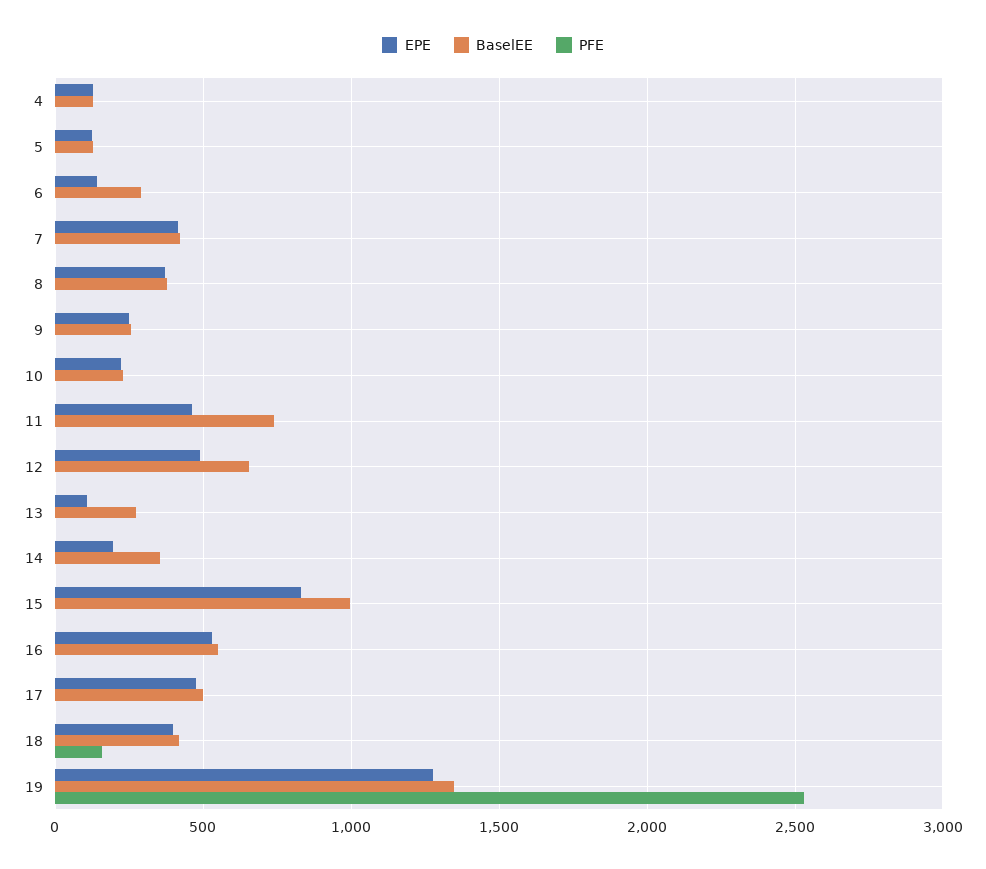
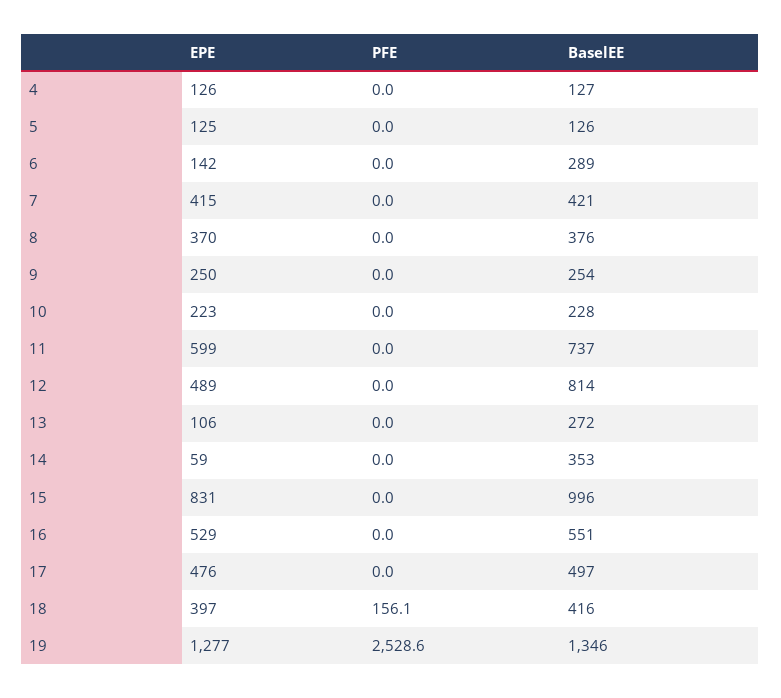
EPE, 11: 450 -> 599
BaselEE, 12: 650 -> 814
EPE, 14: 200 -> 59

